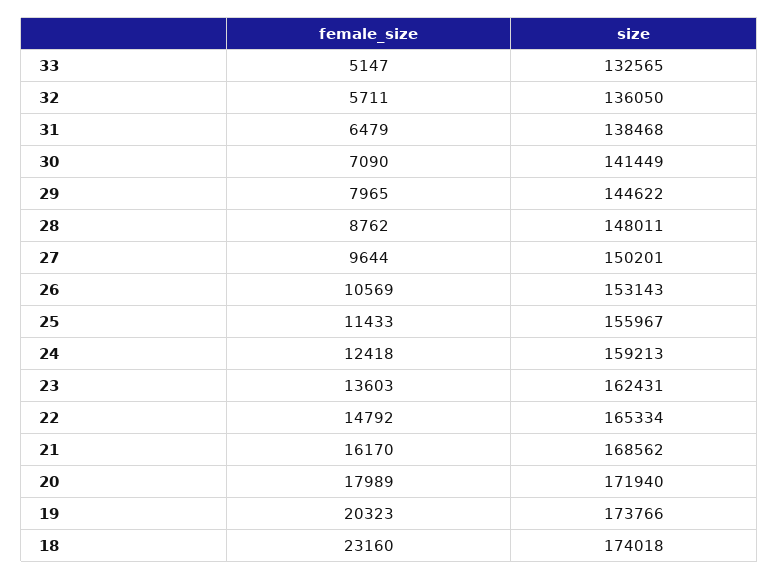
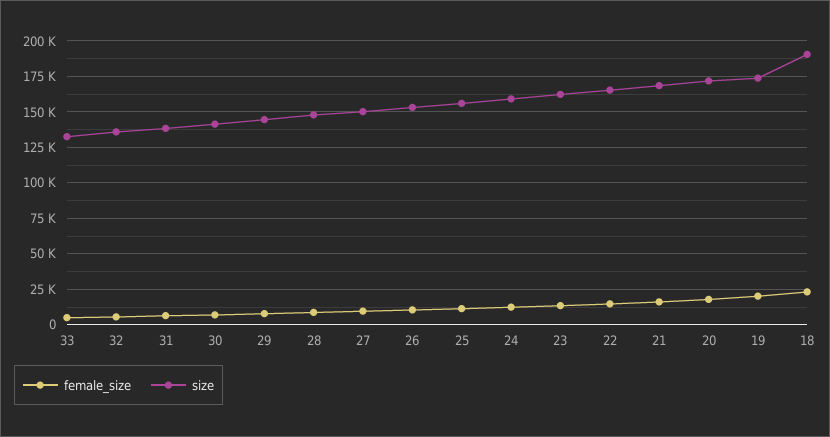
size, 18: 174018 -> 190000

